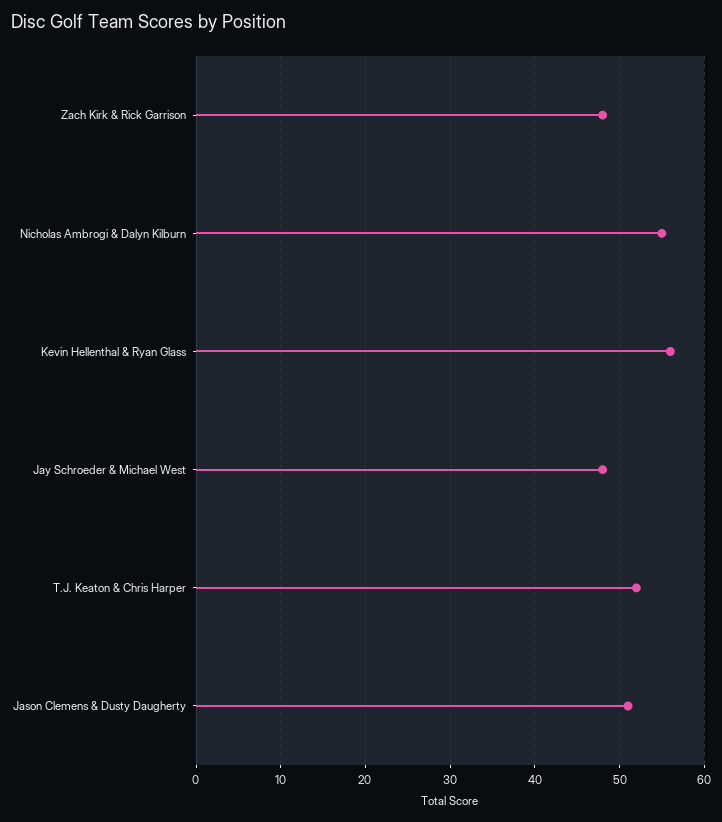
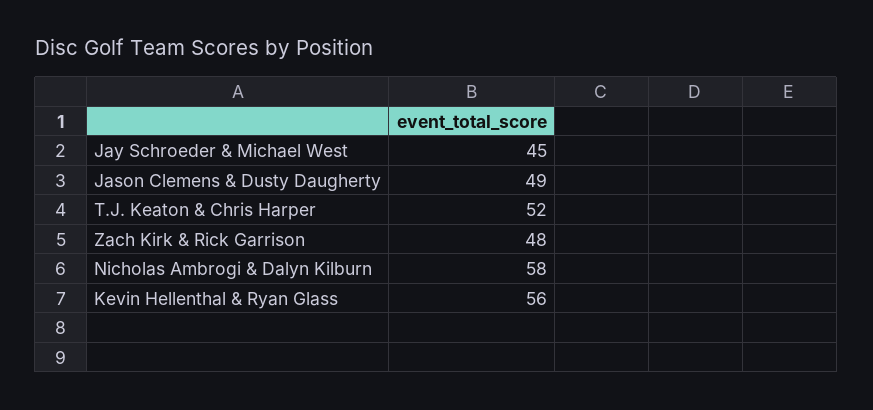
Nicholas Ambrogi & Dalyn Kilburn: 55 -> 58
Jay Schroeder & Michael West: 48 -> 45
Jason Clemens & Dusty Daugherty: 51 -> 49

